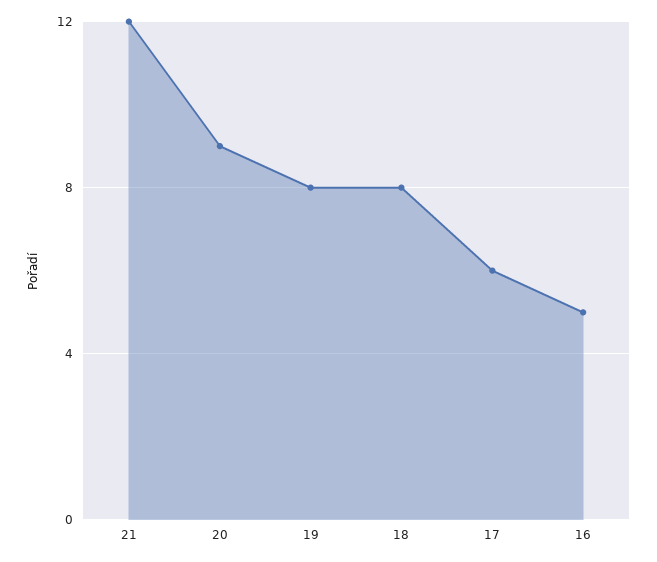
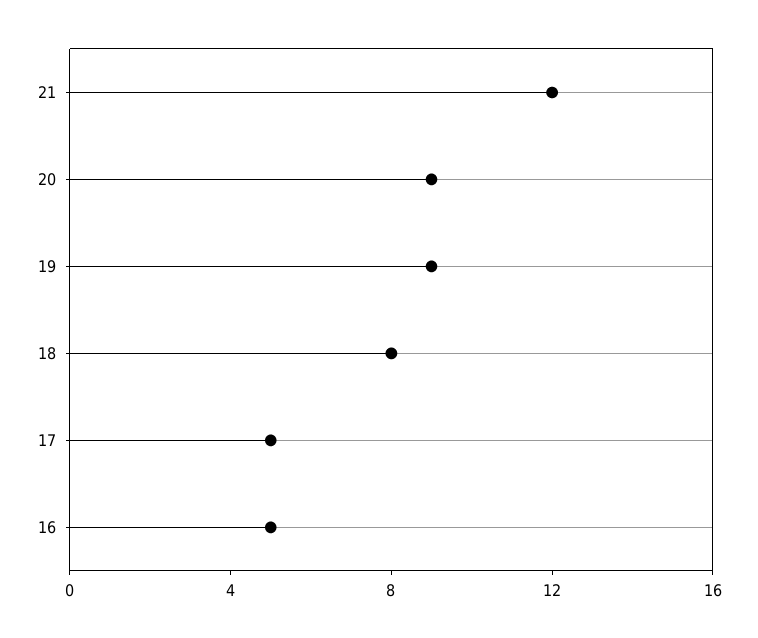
19: 8 -> 9
17: 6 -> 5

